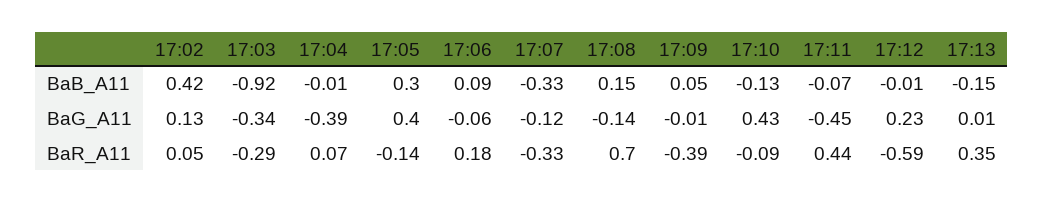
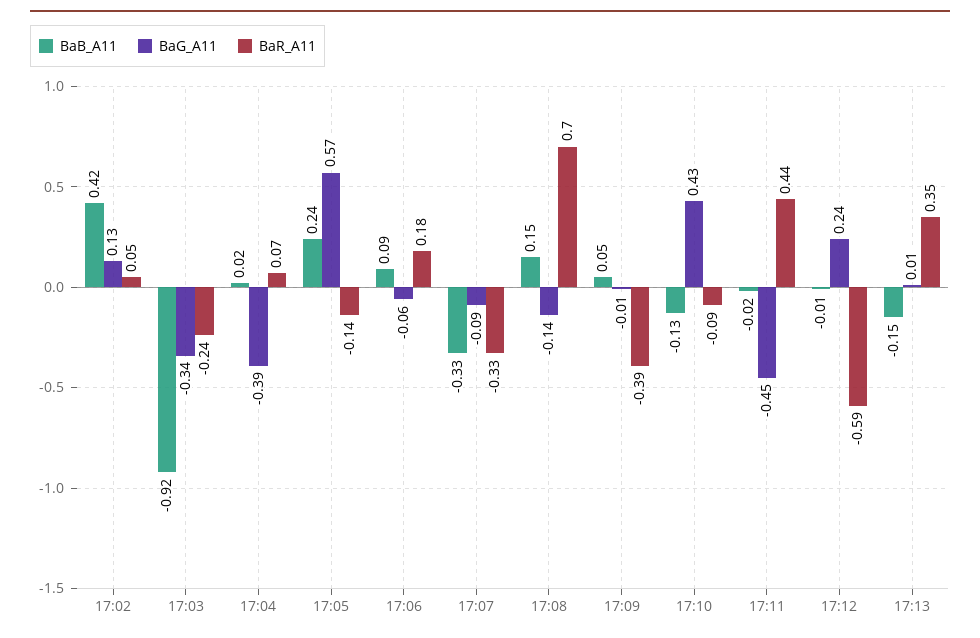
BaB_A11, 17:04: -0.01 -> 0.02
BaB_A11, 17:05: 0.3 -> 0.24
BaB_A11, 17:11: -0.07 -> -0.02
BaG_A11, 17:05: 0.4 -> 0.57
BaG_A11, 17:07: -0.12 -> -0.09
BaG_A11, 17:12: 0.23 -> 0.24
BaR_A11, 17:03: -0.29 -> -0.24

